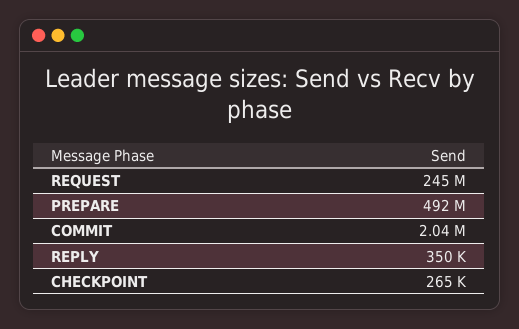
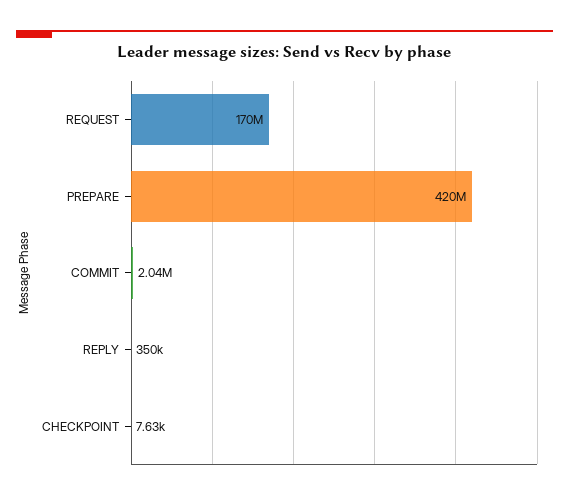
REQUEST: 245000000 -> 170000000
PREPARE: 492000000 -> 420000000
CHECKPOINT: 265000 -> 7630

